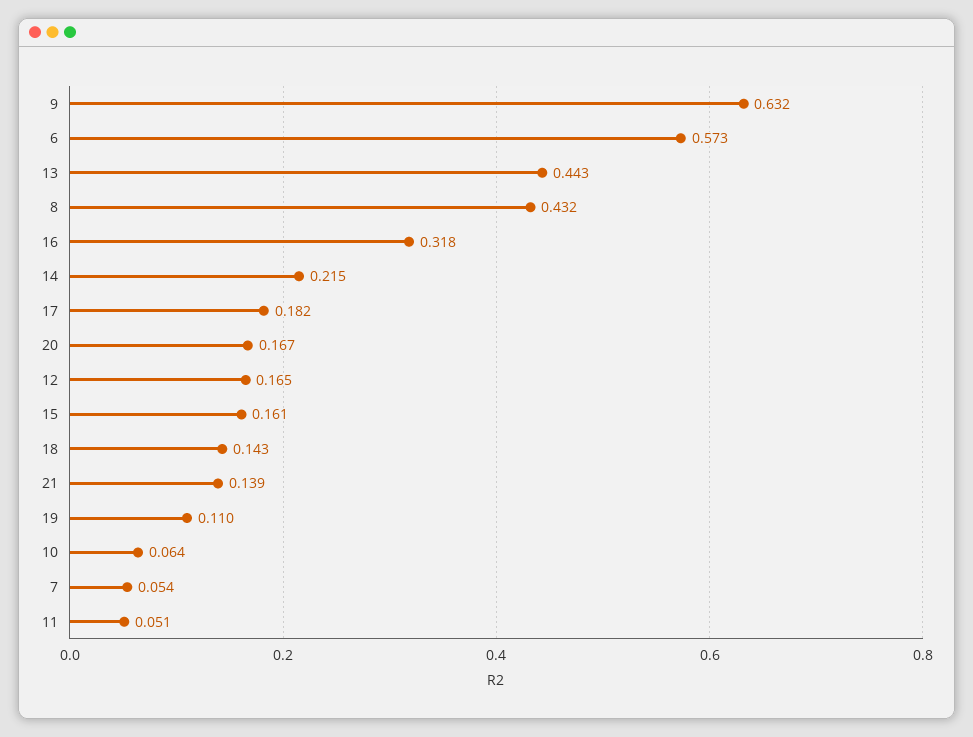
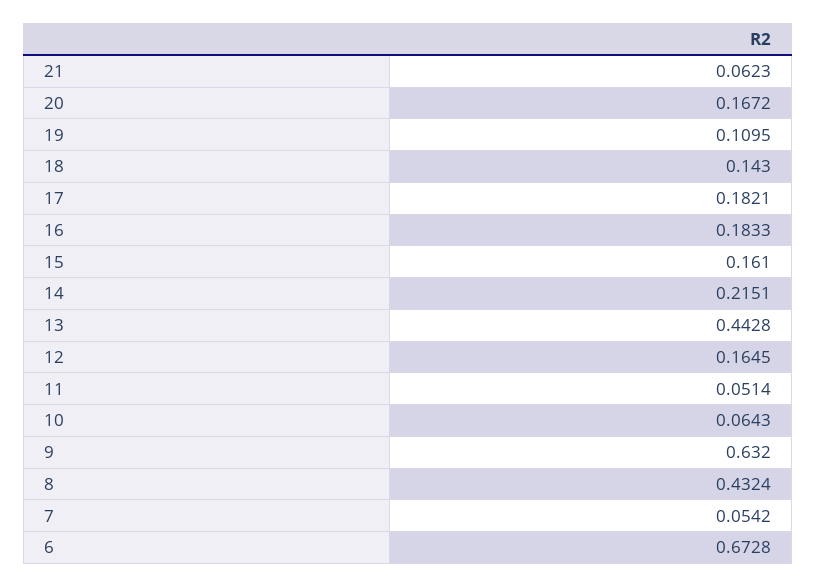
6: 0.573 -> 0.6728
16: 0.318 -> 0.1833
21: 0.139 -> 0.0623

